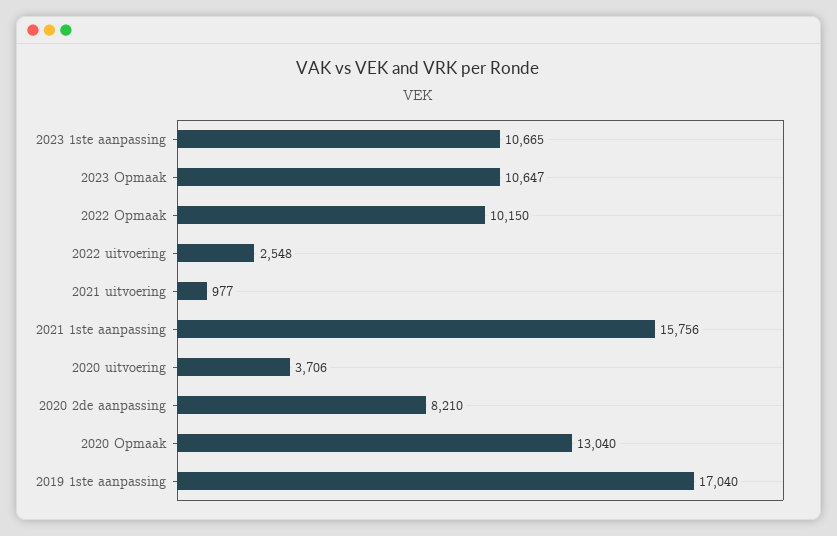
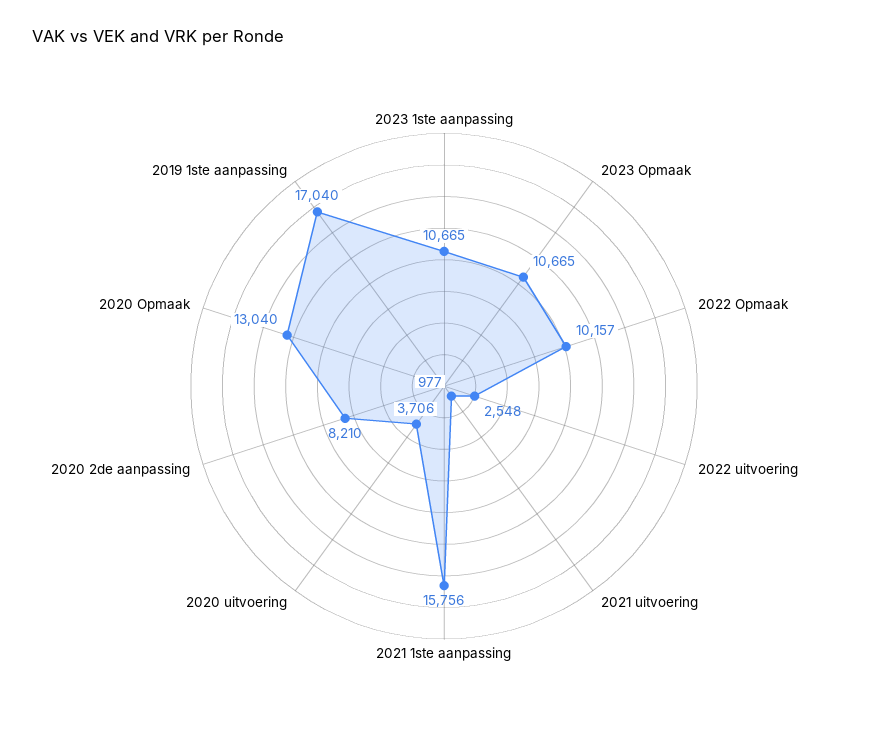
2023 Opmaak: 10647 -> 10665
2022 Opmaak: 10150 -> 10157

